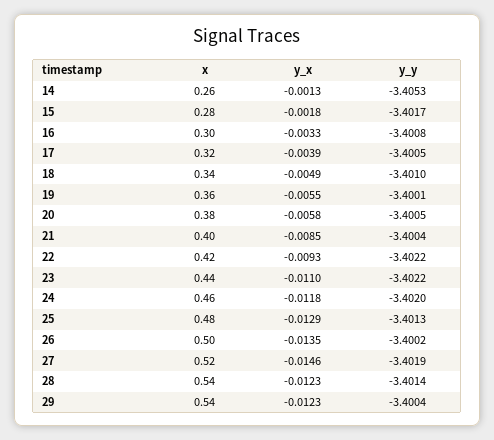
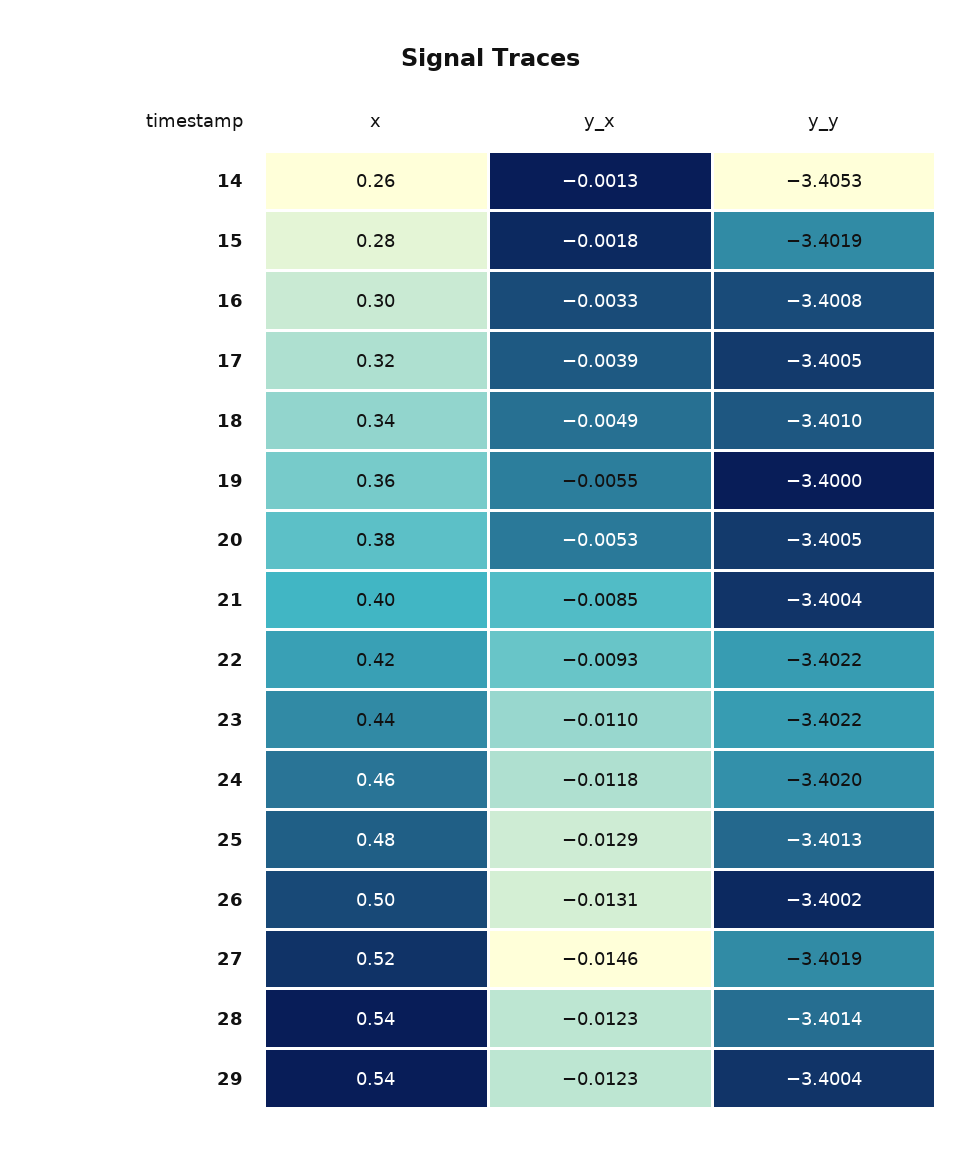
y_y, 15: -3.4017 -> -3.4019
y_y, 19: -3.4001 -> -3.4
y_x, 20: -0.0058 -> -0.0053
y_x, 26: -0.0135 -> -0.0131

